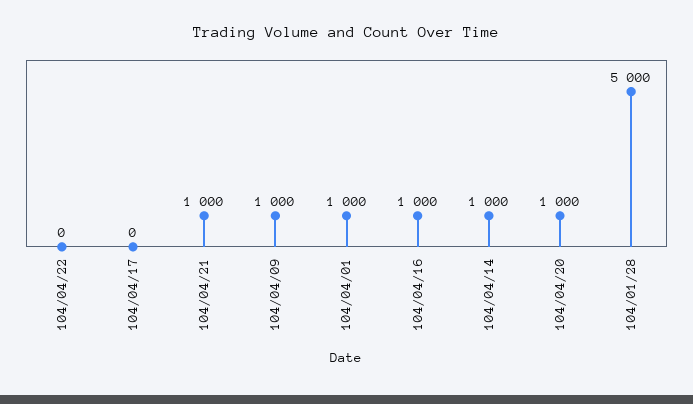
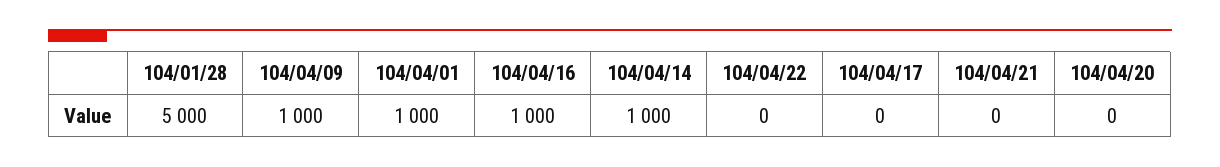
104/04/21: 1000 -> 0
104/04/20: 1000 -> 0

